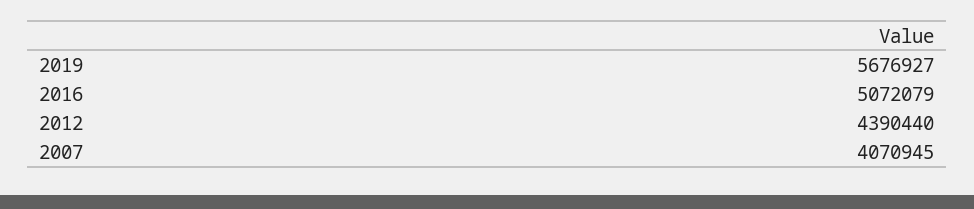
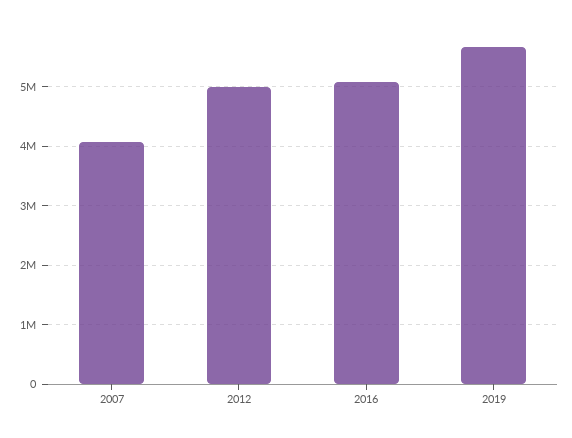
2012: 4390440 -> 5000000

